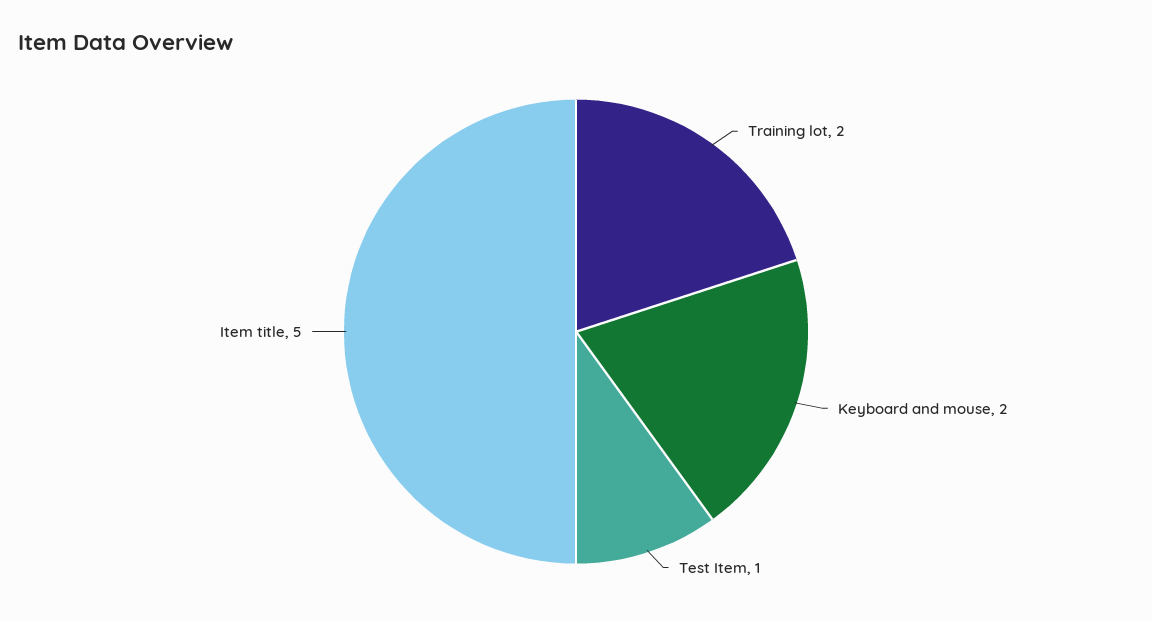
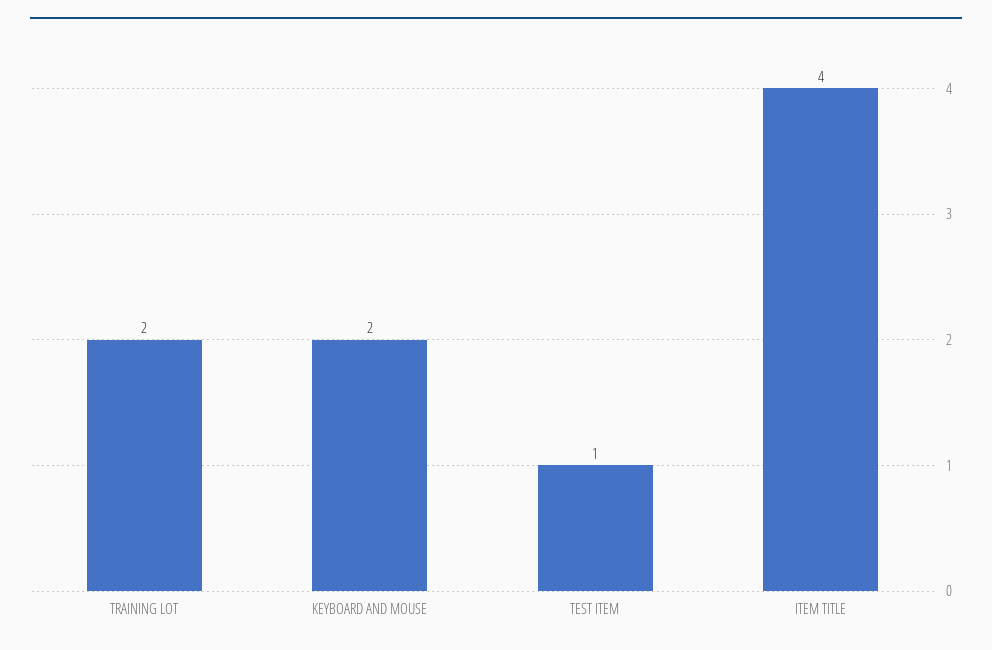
Item title: 5 -> 4

